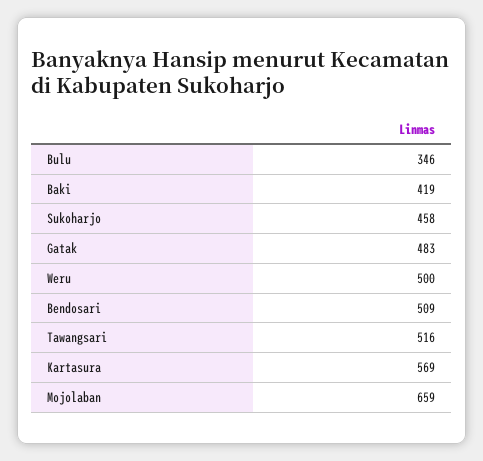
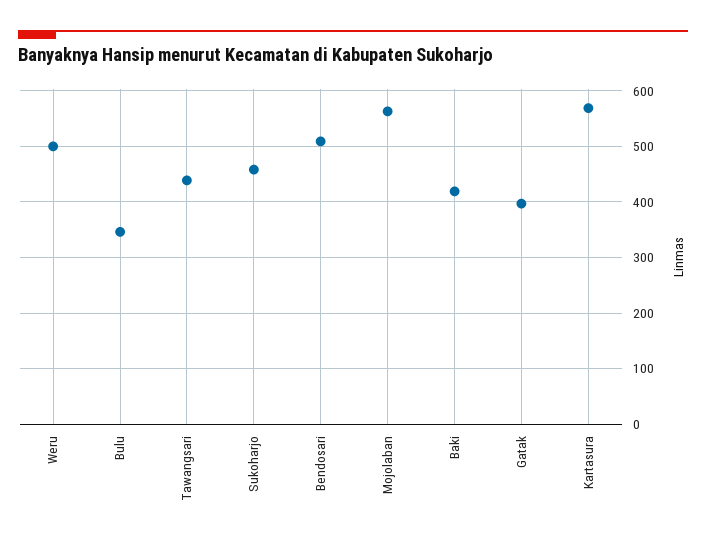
Gatak: 483 -> 400
Tawangsari: 516 -> 440
Mojolaban: 659 -> 560

